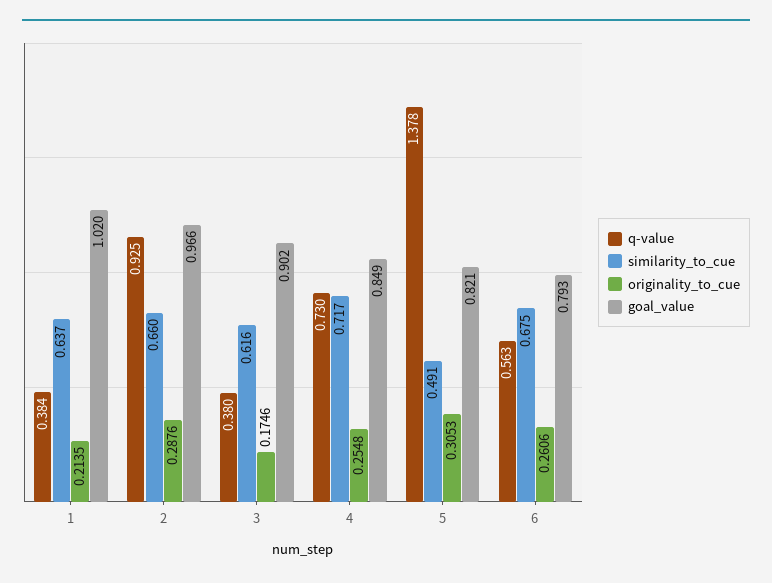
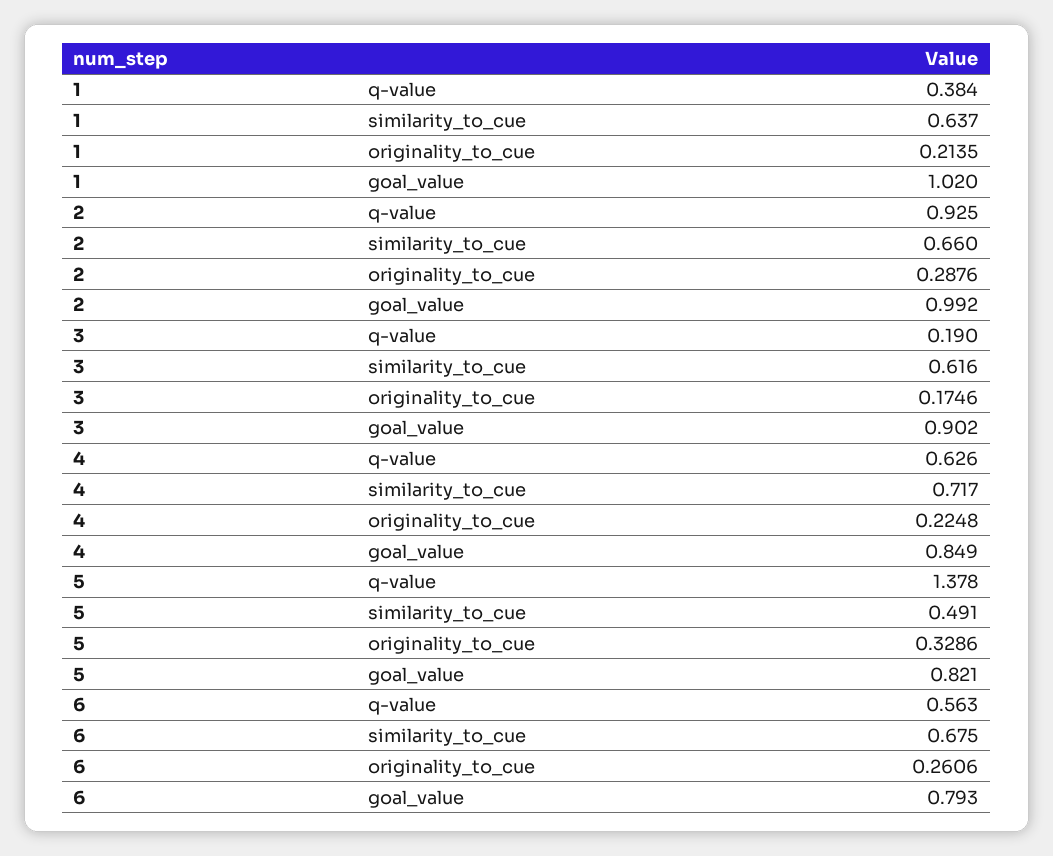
goal_value, 2: 0.966 -> 0.992
q-value, 3: 0.38 -> 0.19
q-value, 4: 0.73 -> 0.626
originality_to_cue, 4: 0.2548 -> 0.2248
originality_to_cue, 5: 0.3053 -> 0.3286

